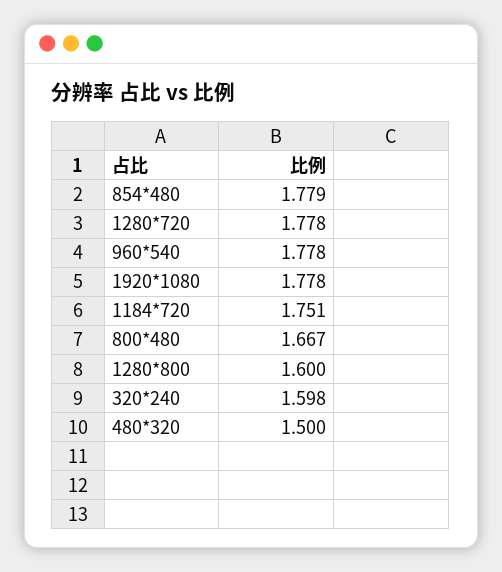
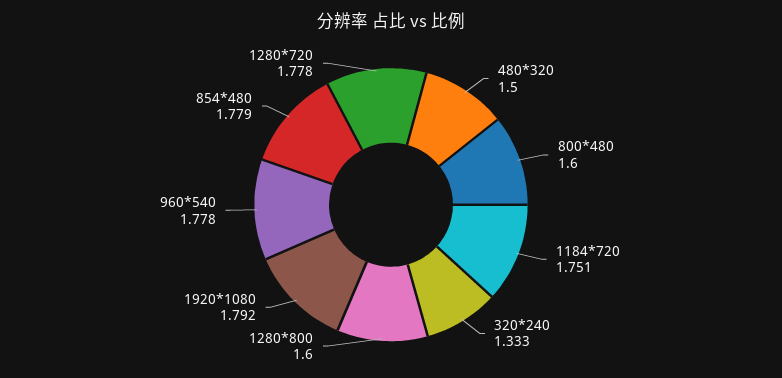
1920*1080: 1.778 -> 1.792
800*480: 1.667 -> 1.6
320*240: 1.598 -> 1.333

